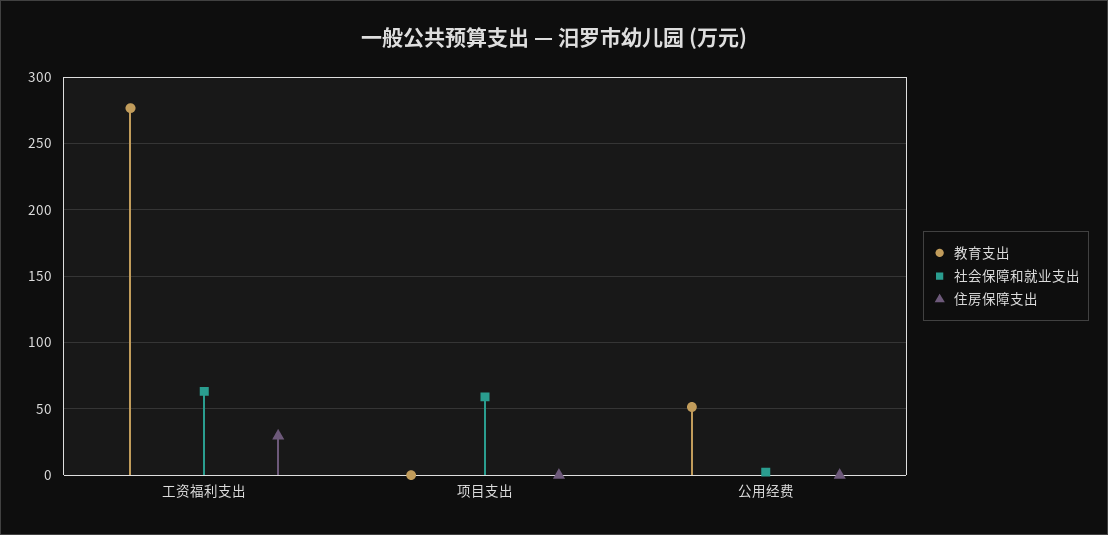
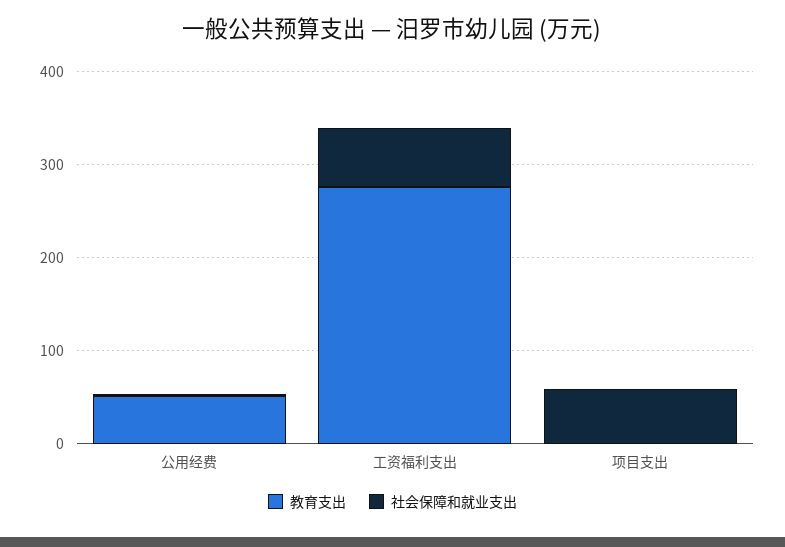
住房保障支出, 工资福利支出: 30 -> none
住房保障支出, 项目支出: 0 -> none
住房保障支出, 公用经费: 0 -> none

